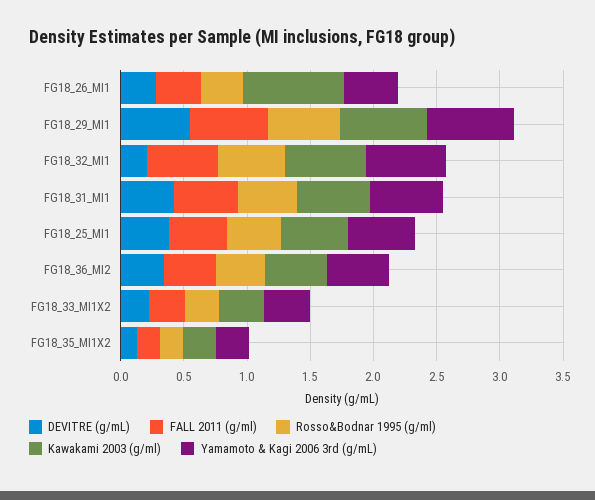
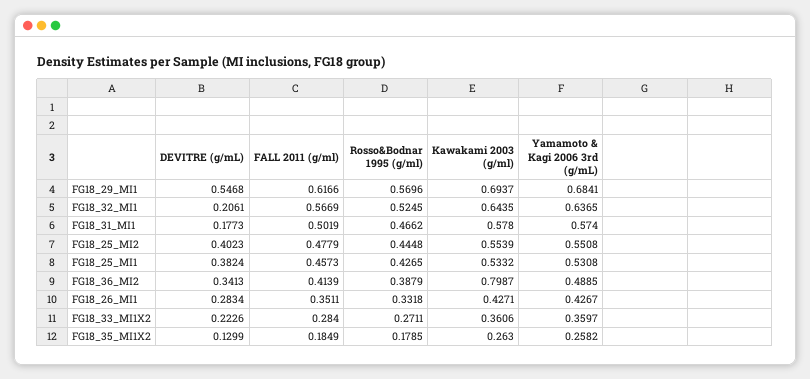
Kawakami 2003 (g/ml), FG18_26_MI1: 0.8 -> 0.4271
DEVITRE (g/mL), FG18_31_MI1: 0.4 -> 0.1773
Kawakami 2003 (g/ml), FG18_36_MI2: 0.5 -> 0.7987
DEVITRE (g/mL), FG18_25_MI2: none -> 0.4023
FALL 2011 (g/ml), FG18_25_MI2: none -> 0.4779
Rosso&Bodnar 1995 (g/ml), FG18_25_MI2: none -> 0.4448
Kawakami 2003 (g/ml), FG18_25_MI2: none -> 0.5539
Yamamoto & Kagi 2006 3rd (g/mL), FG18_25_MI2: none -> 0.5508

